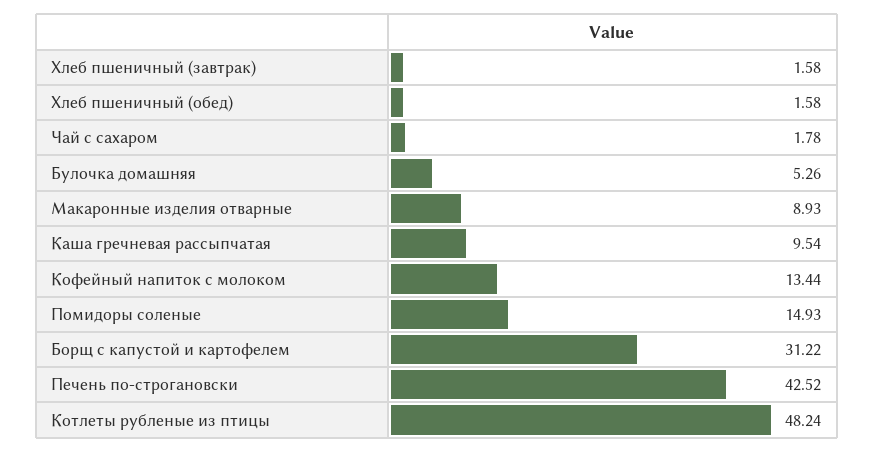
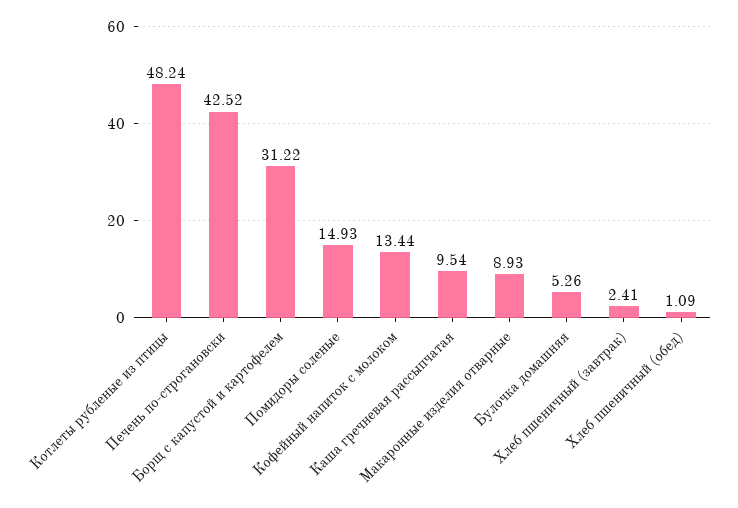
Хлеб пшеничный (завтрак): 1.58 -> 2.41
Хлеб пшеничный (обед): 1.58 -> 1.09
Чай с сахаром: 1.78 -> none

